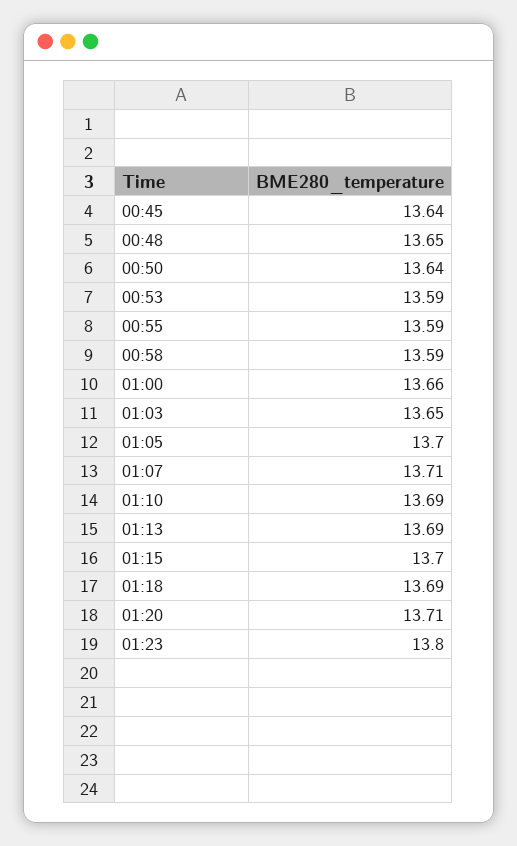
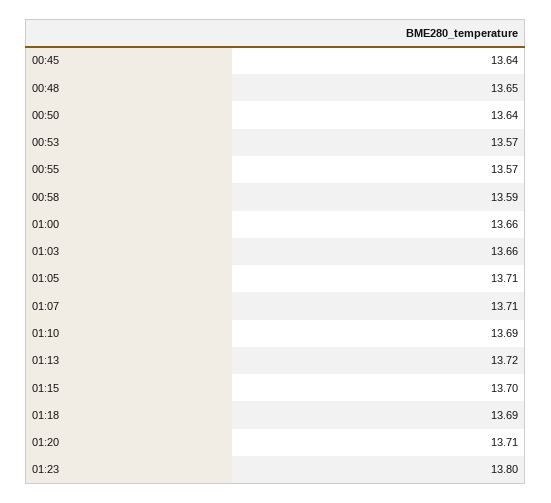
00:53: 13.59 -> 13.57
00:55: 13.59 -> 13.57
01:03: 13.65 -> 13.66
01:05: 13.7 -> 13.71
01:13: 13.69 -> 13.72

